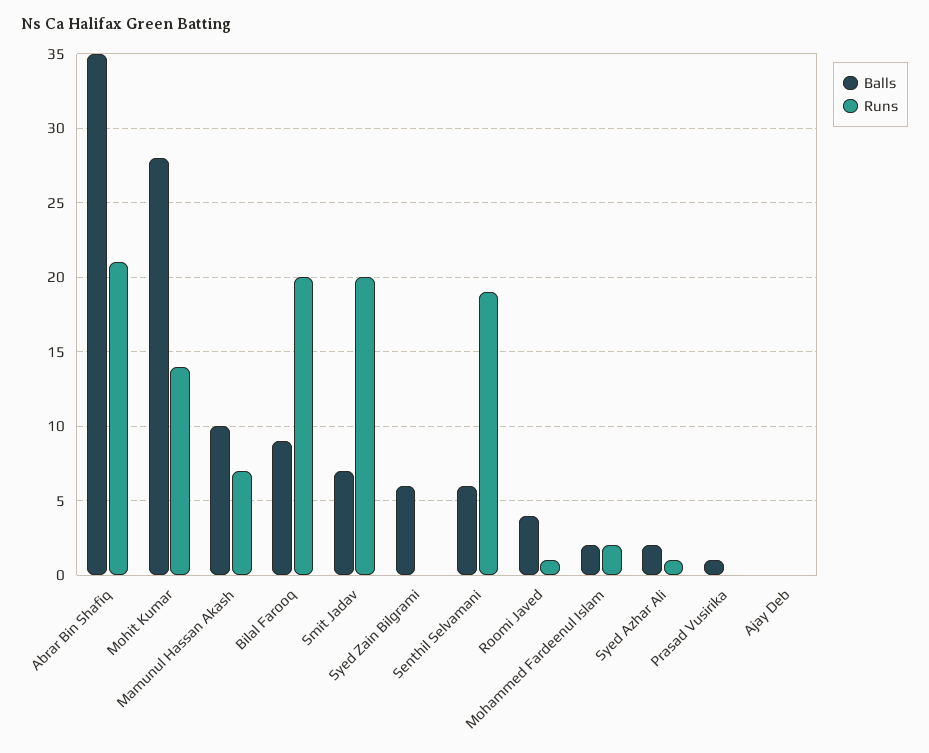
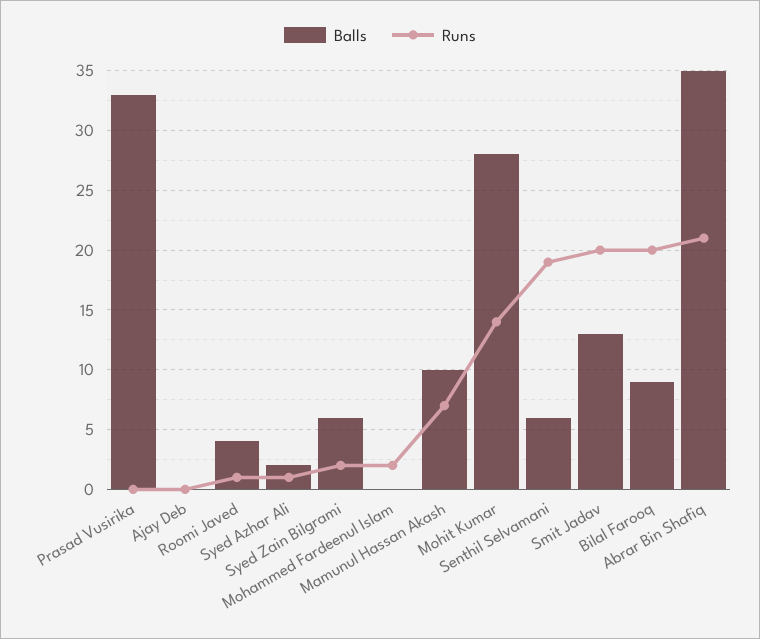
Balls, Smit Jadav: 7 -> 13
Runs, Syed Zain Bilgrami: 0 -> 2
Balls, Mohammed Fardeenul Islam: 2 -> 0
Balls, Prasad Vusirika: 1 -> 33

